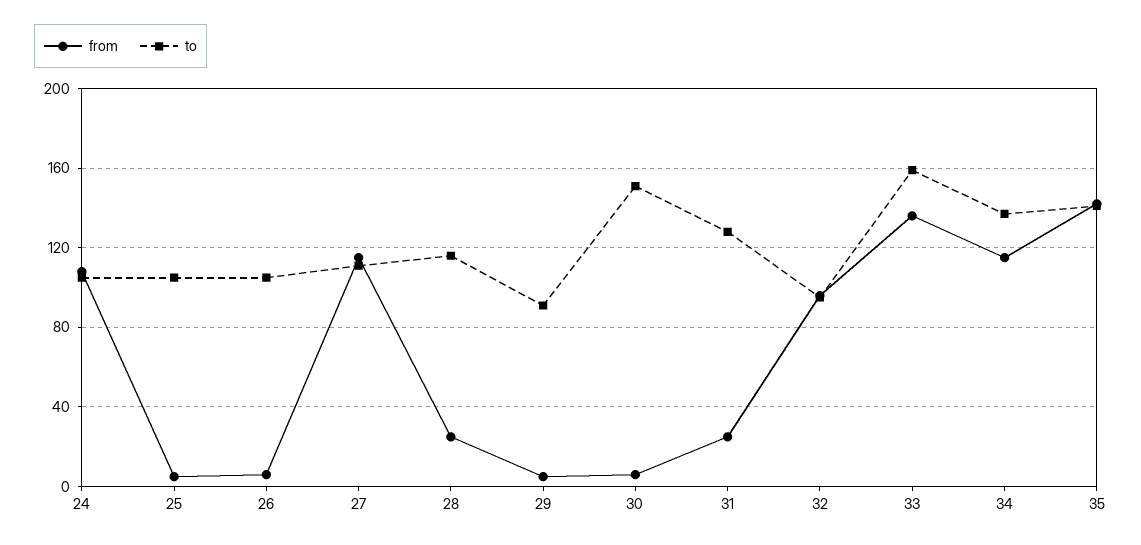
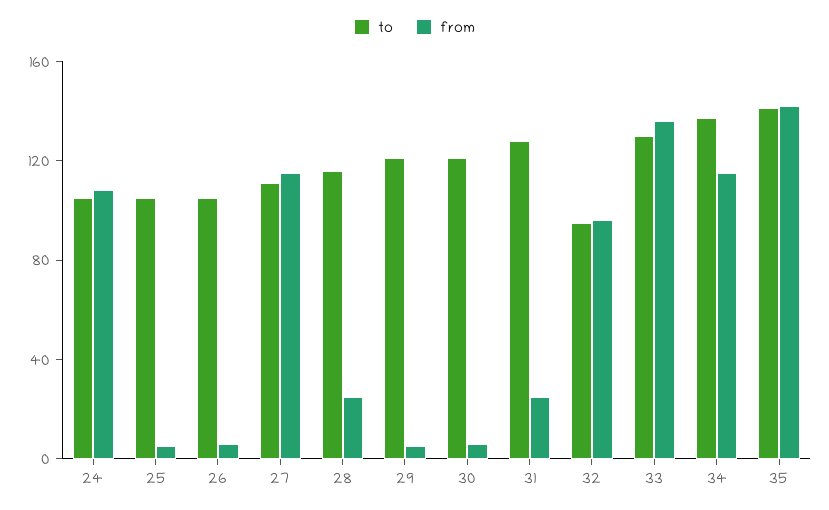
to, 29: 90 -> 120
to, 30: 150 -> 120
to, 33: 160 -> 130

